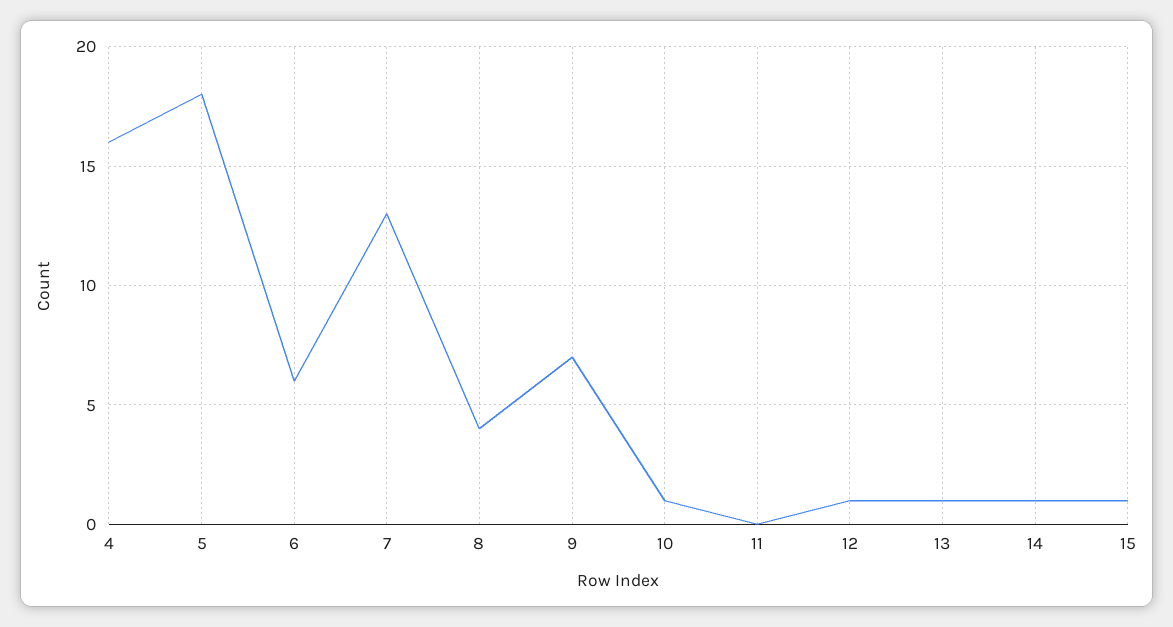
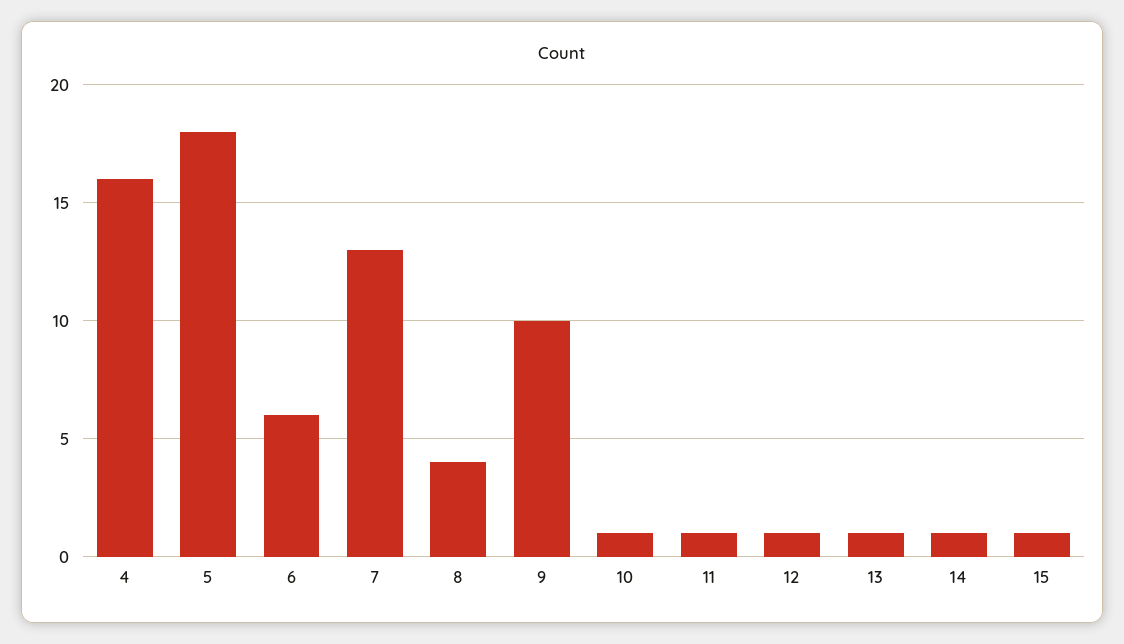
9: 7 -> 10
11: 0 -> 1

